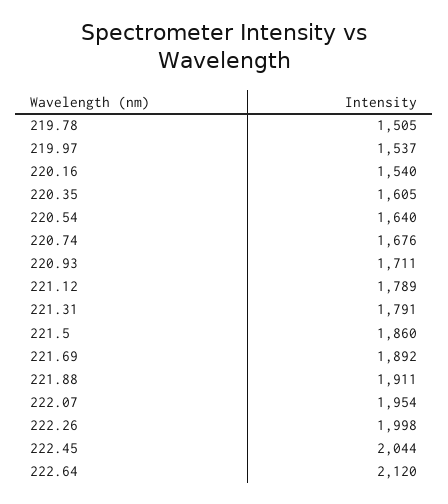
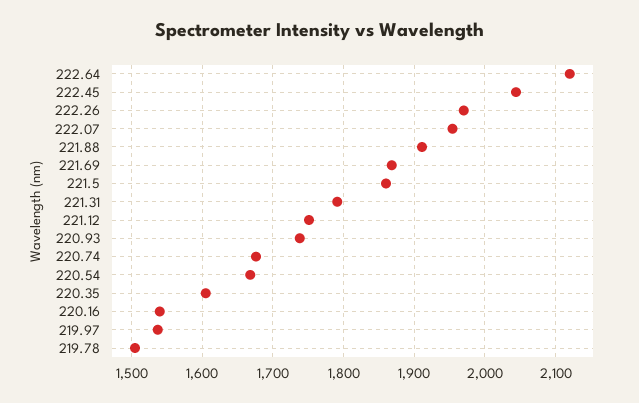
220.54: 1640 -> 1670
220.93: 1711 -> 1740
221.12: 1789 -> 1750
221.69: 1892 -> 1870
222.26: 1998 -> 1970

